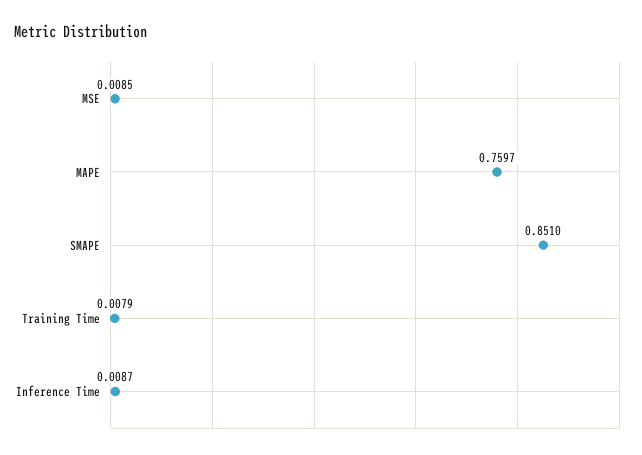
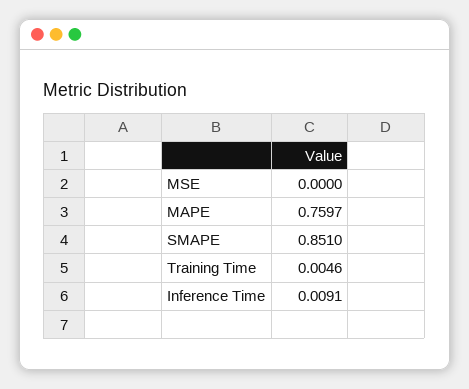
MSE: 0.0085 -> 0
Training Time: 0.0079 -> 0.0046
Inference Time: 0.0087 -> 0.0091

